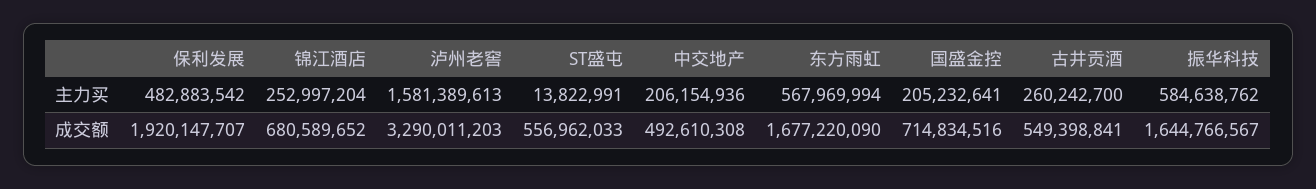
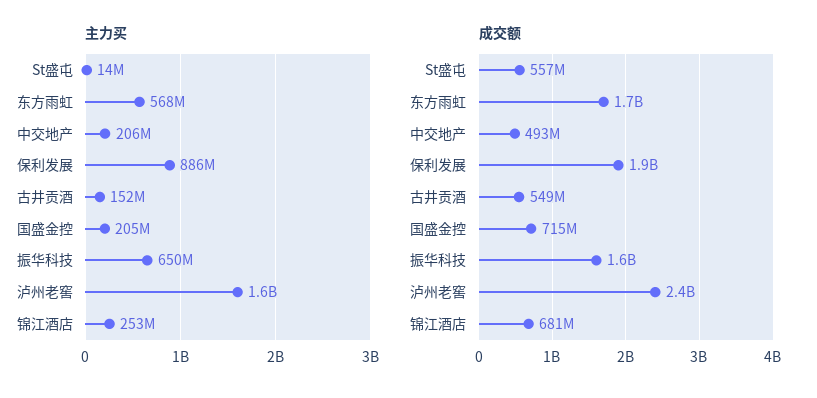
主力买, 保利发展: 482883542 -> 886000000
主力买, 古井贡酒: 260242700 -> 152000000
主力买, 振华科技: 584638762 -> 650000000
成交额, 泸州老窖: 3290011203 -> 2400000000

